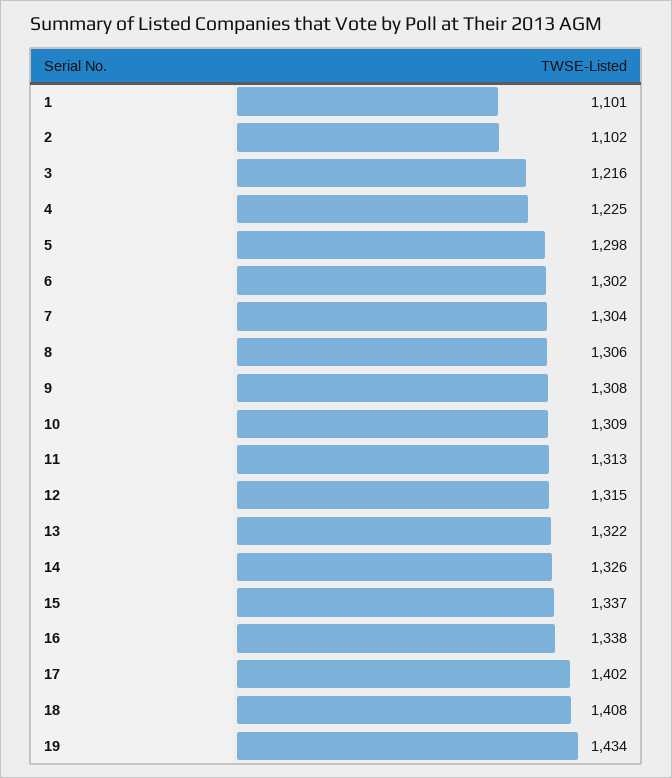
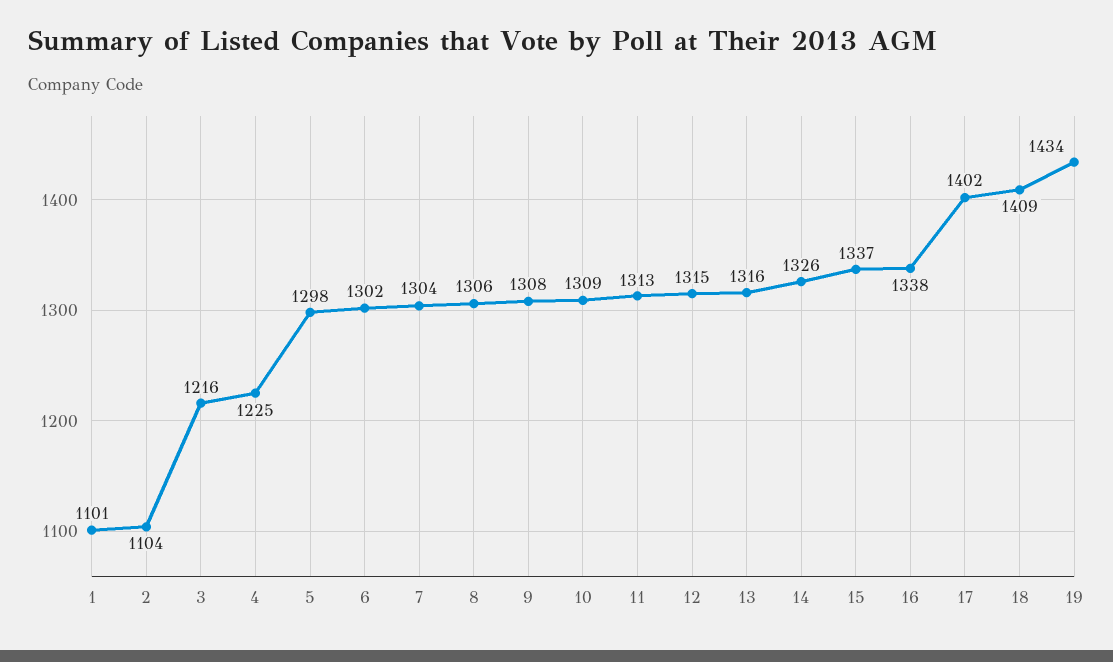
2: 1102 -> 1104
13: 1322 -> 1316
18: 1408 -> 1409

